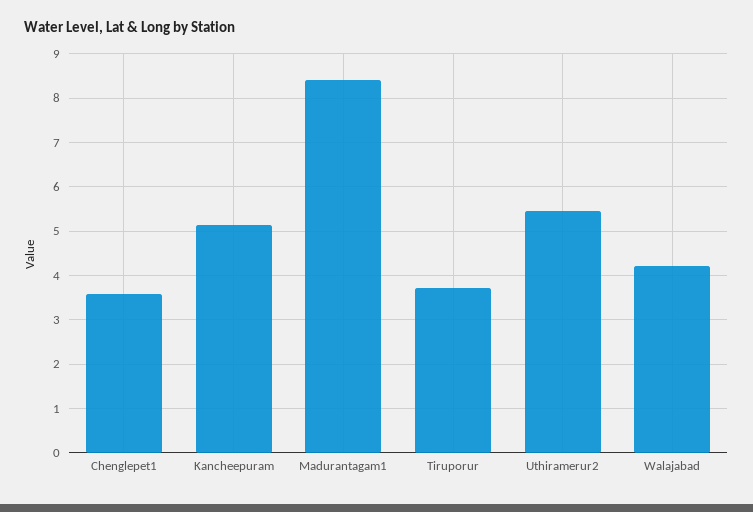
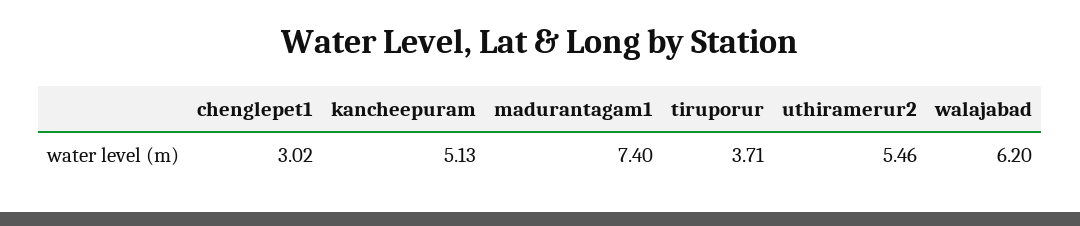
Chenglepet1: 3.6 -> 3.02
Madurantagam1: 8.4 -> 7.4
Walajabad: 4.2 -> 6.2

